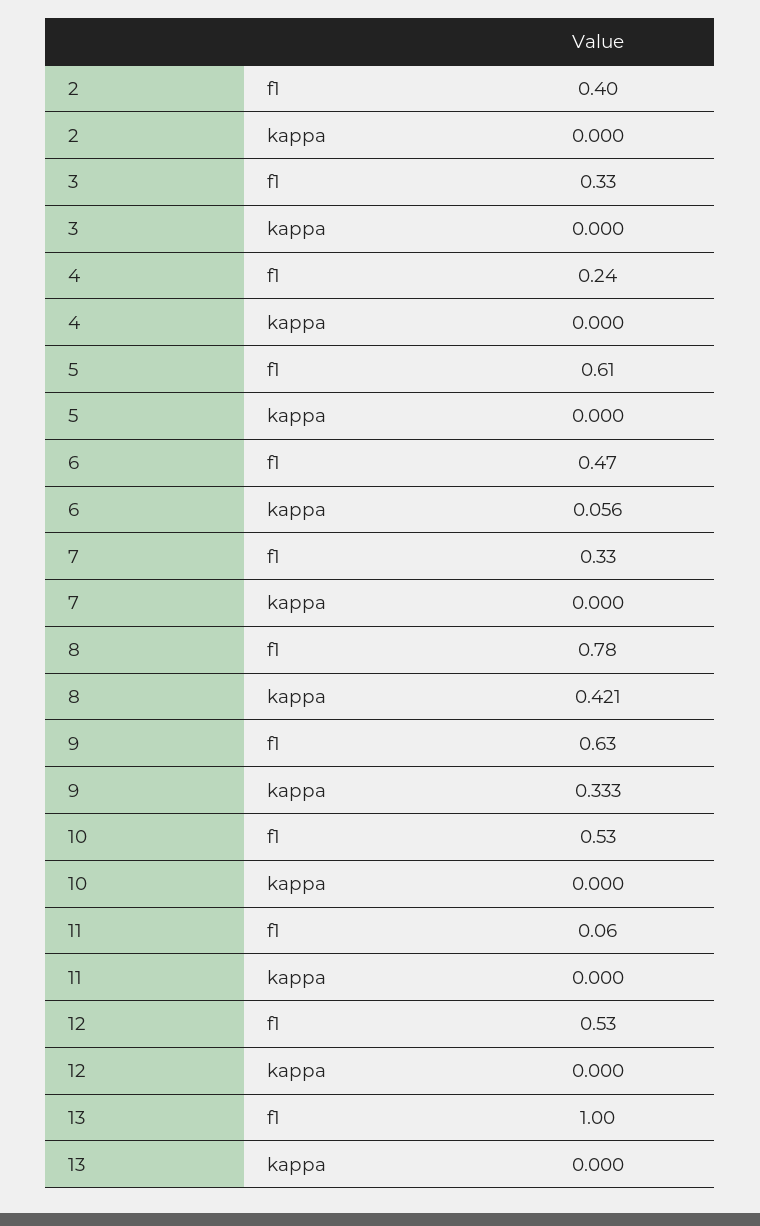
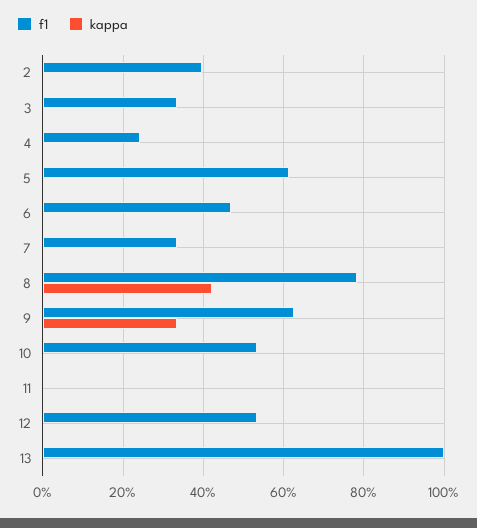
kappa, 6: 0.056 -> 0
f1, 11: 0.06 -> 0

